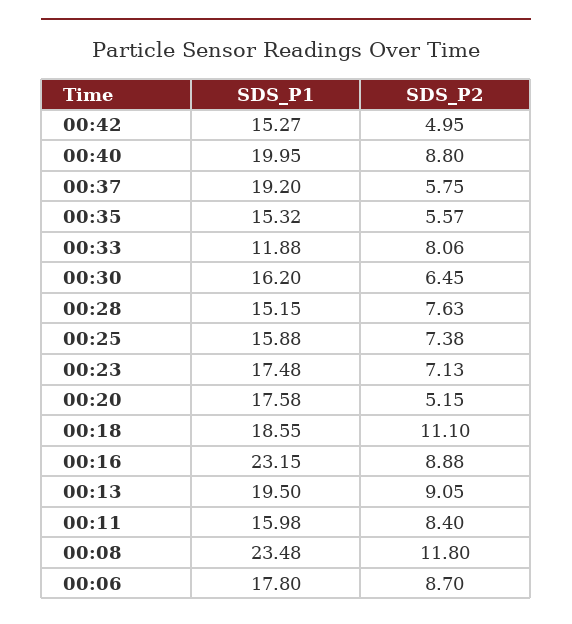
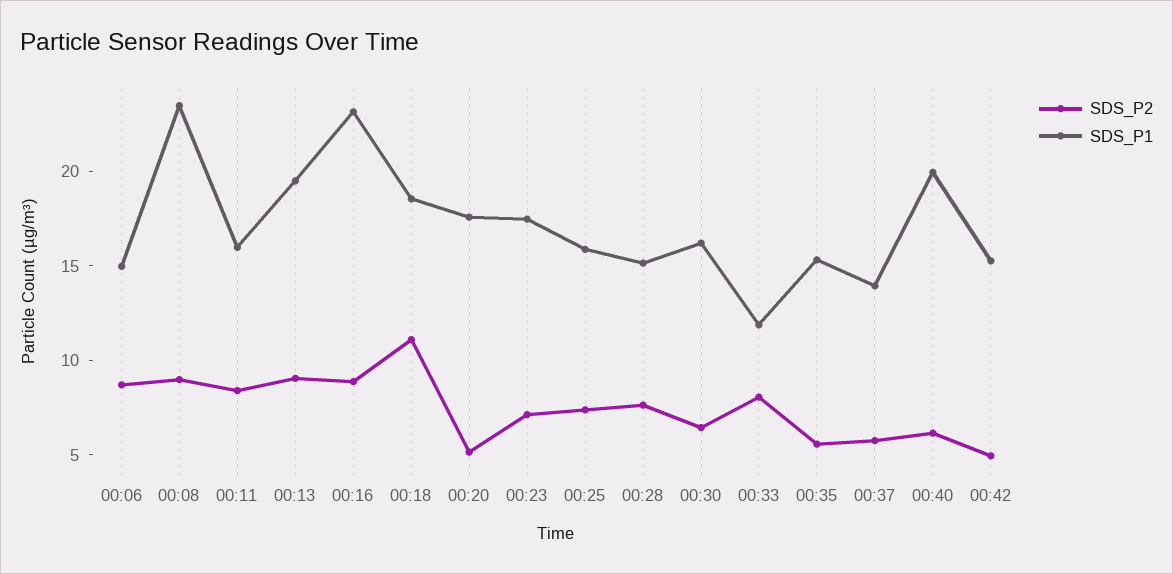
SDS_P2, 00:40: 8.8 -> 6
SDS_P1, 00:37: 19.2 -> 14
SDS_P2, 00:08: 11.8 -> 9
SDS_P1, 00:06: 17.8 -> 15

